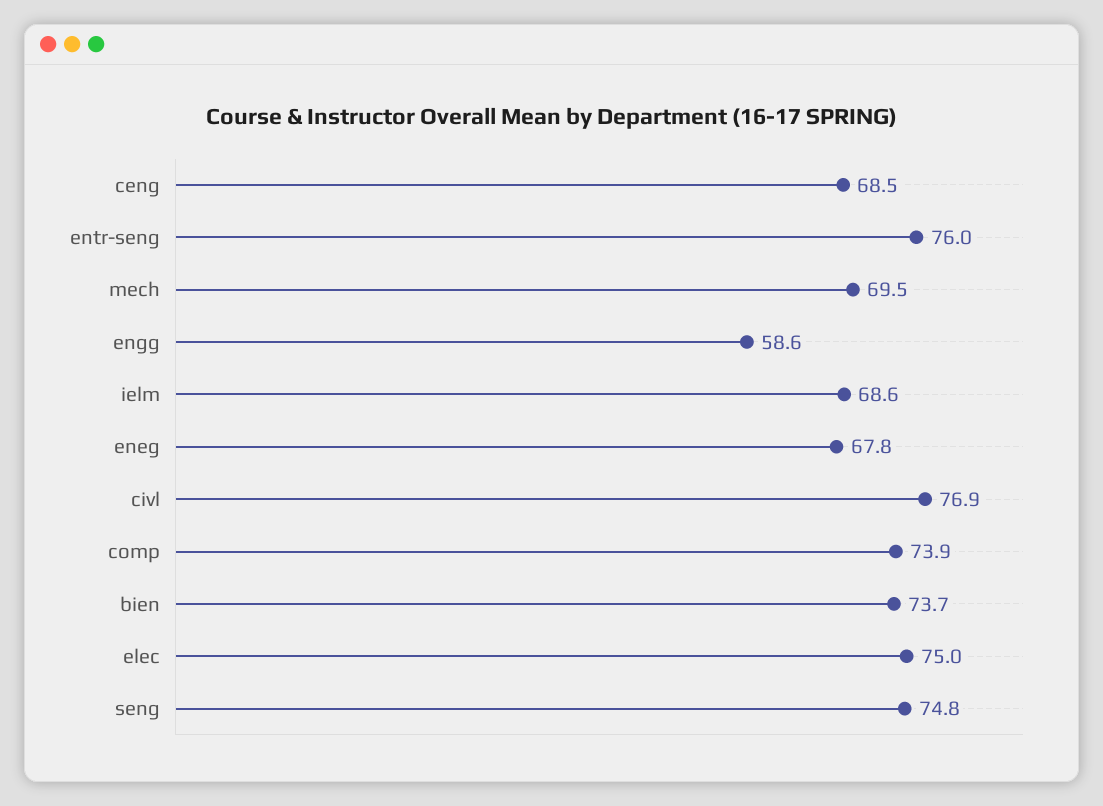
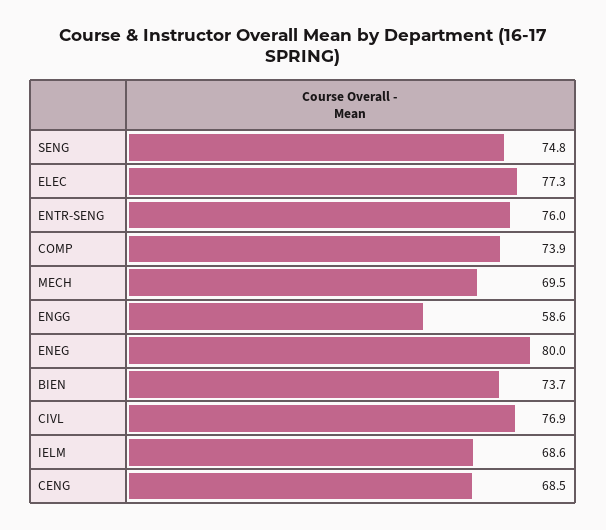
eneg: 67.8 -> 80
elec: 75 -> 77.3

